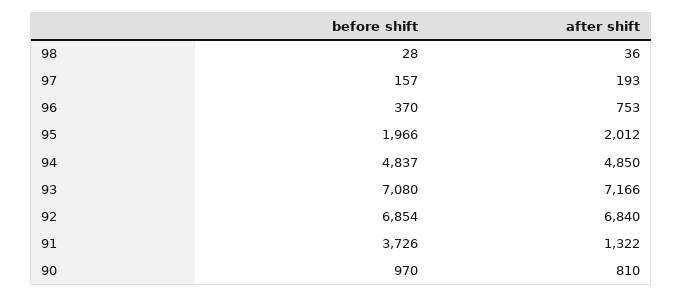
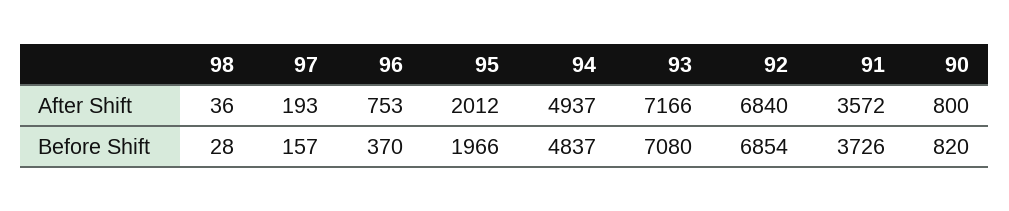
after shift, 94: 4850 -> 4937
after shift, 91: 1322 -> 3572
before shift, 90: 970 -> 820
after shift, 90: 810 -> 800

